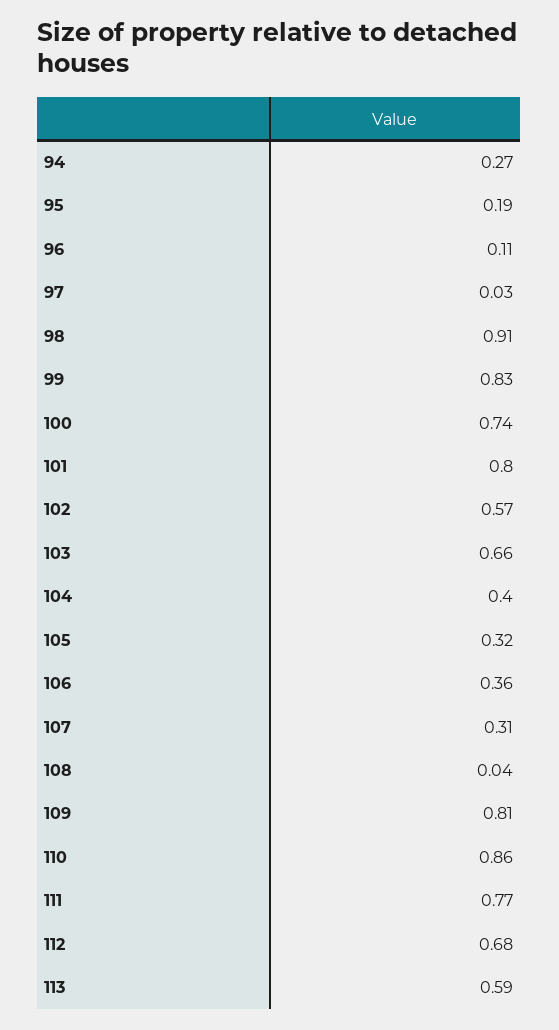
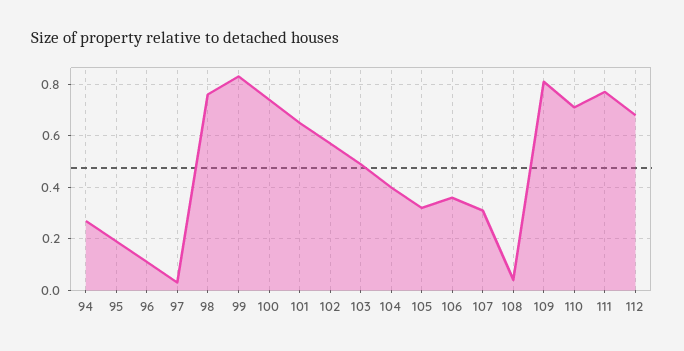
98: 0.91 -> 0.75
101: 0.8 -> 0.65
103: 0.66 -> 0.5
110: 0.86 -> 0.7
113: 0.59 -> none

